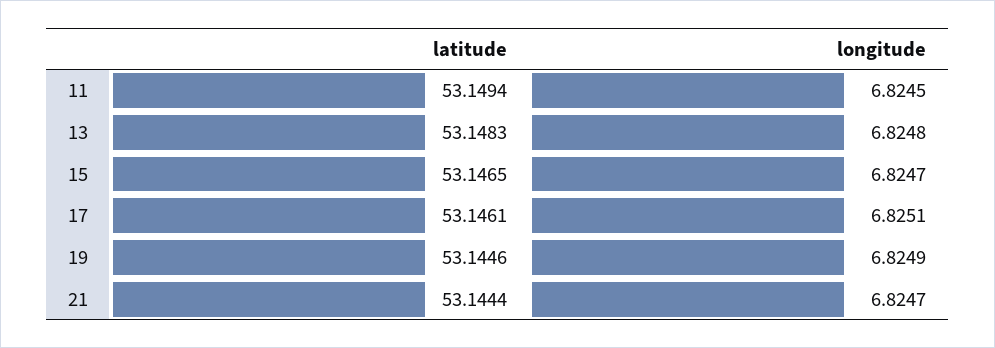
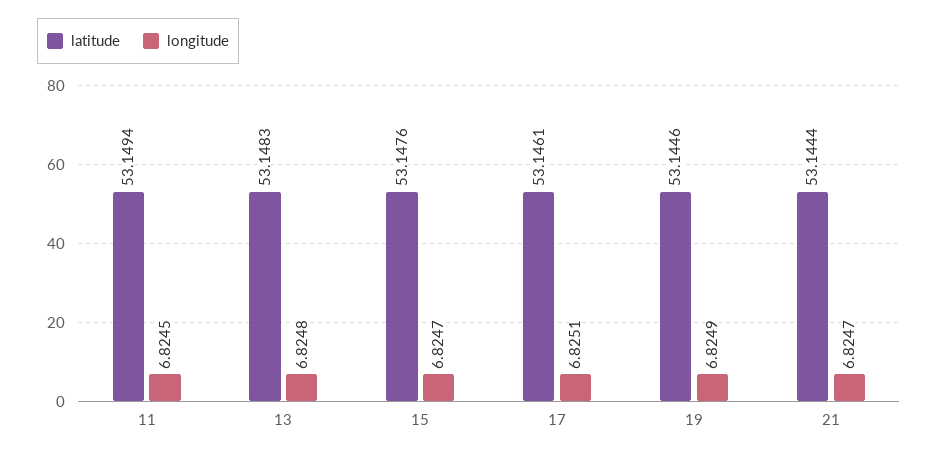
latitude, 15: 53.1465 -> 53.1476

